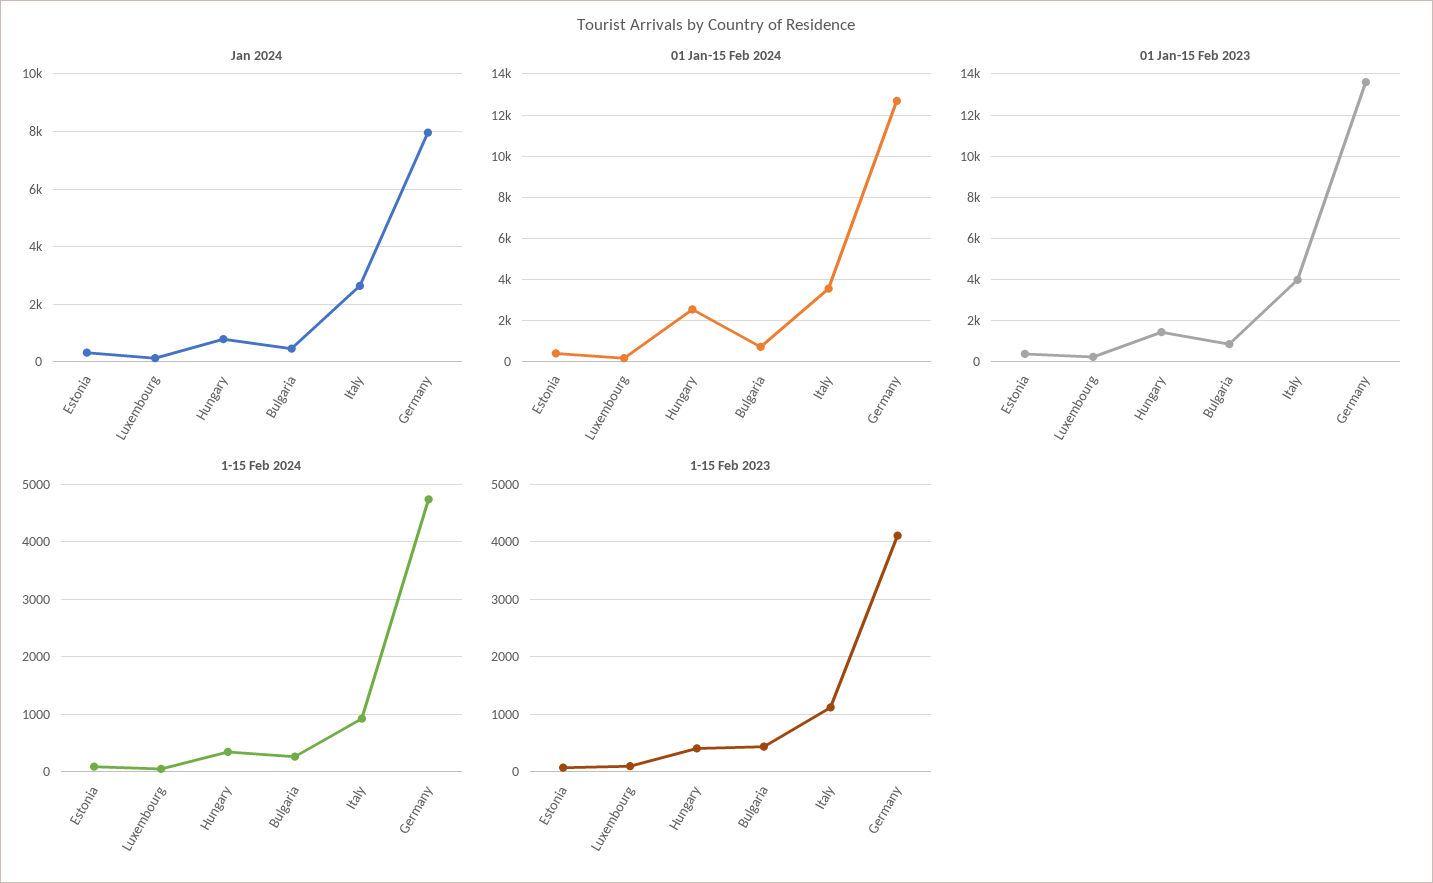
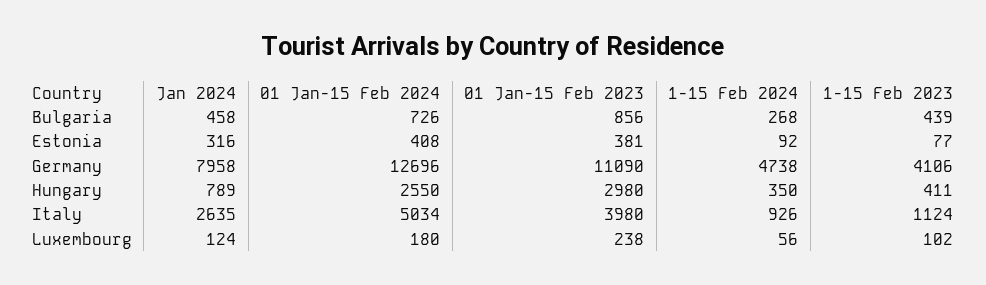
01 Jan-15 Feb 2024, Italy: 3500 -> 5034
01 Jan-15 Feb 2023, Hungary: 1500 -> 2980
01 Jan-15 Feb 2023, Germany: 13500 -> 11090

